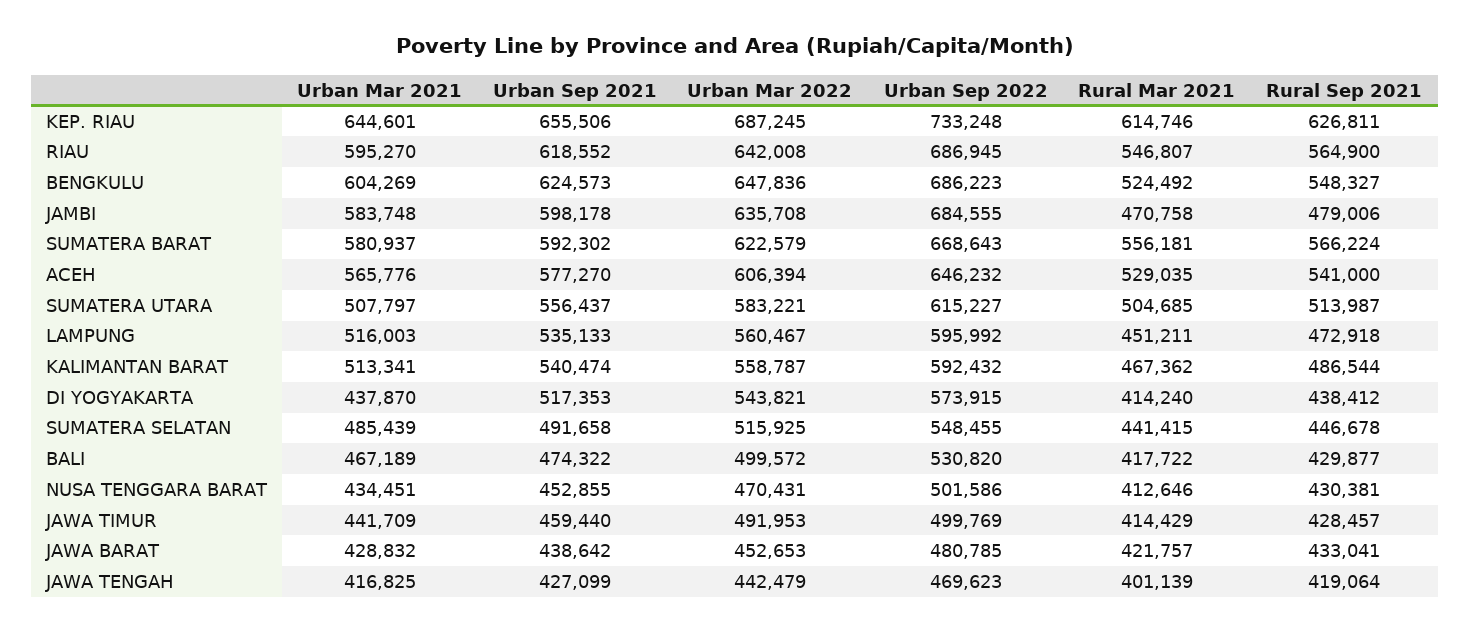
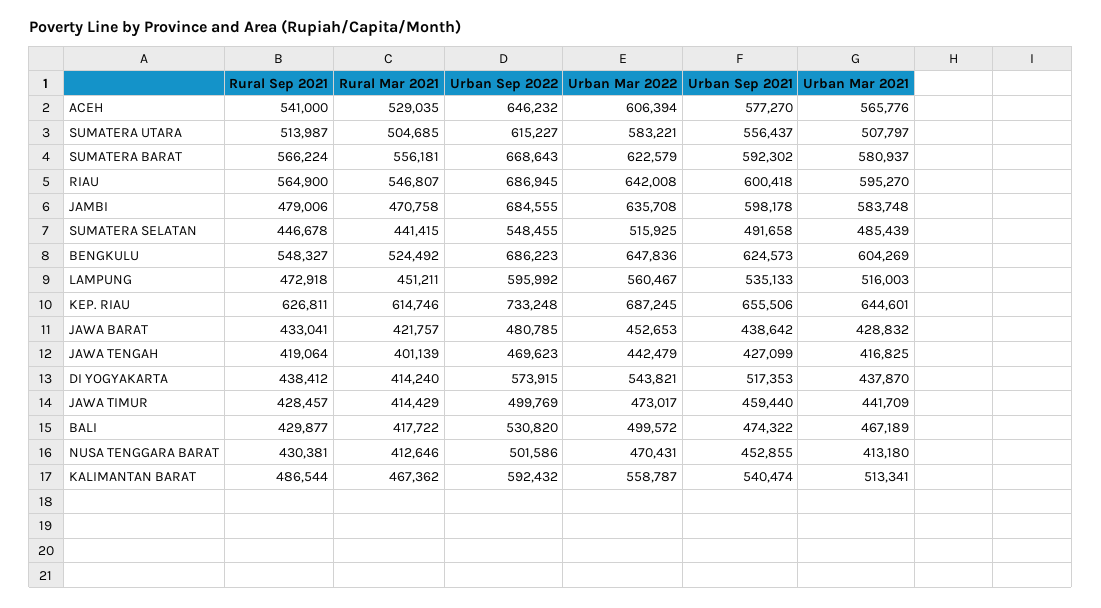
Urban Sep 2021, RIAU: 618552 -> 600418
Urban Mar 2021, NUSA TENGGARA BARAT: 434451 -> 413180
Urban Mar 2022, JAWA TIMUR: 491953 -> 473017

